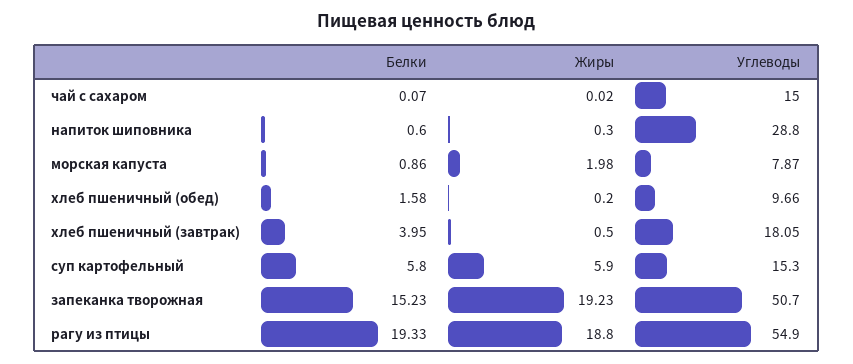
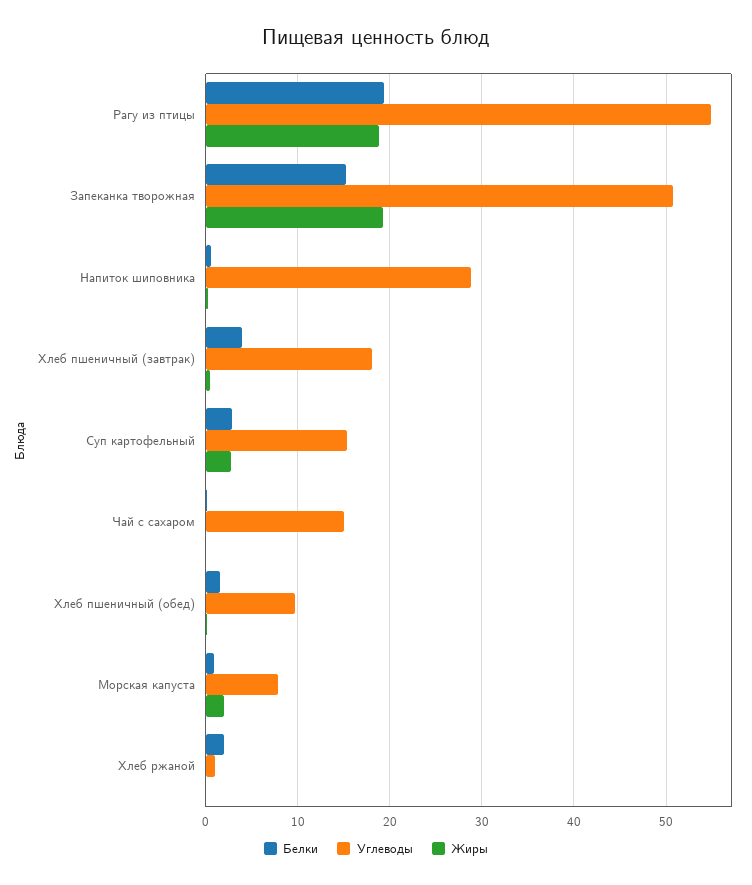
Белки, суп картофельный: 5.8 -> 3
Жиры, суп картофельный: 5.9 -> 3
Белки, Хлеб ржаной: none -> 2
Углеводы, Хлеб ржаной: none -> 1
Жиры, Хлеб ржаной: none -> 0

